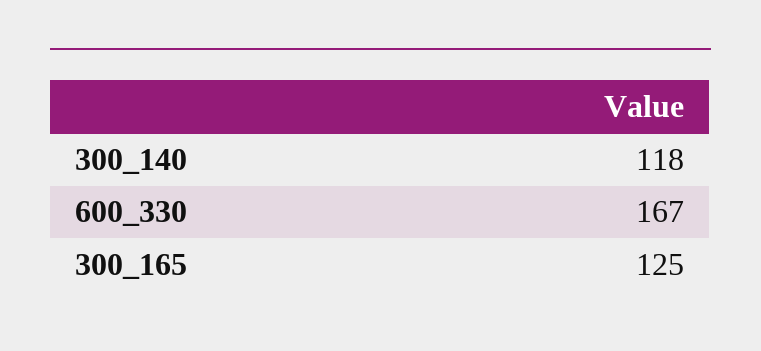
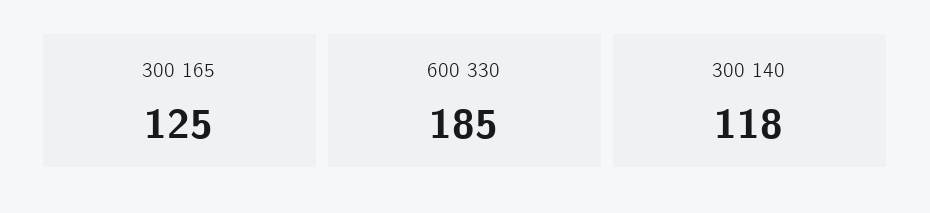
600_330: 167 -> 185

